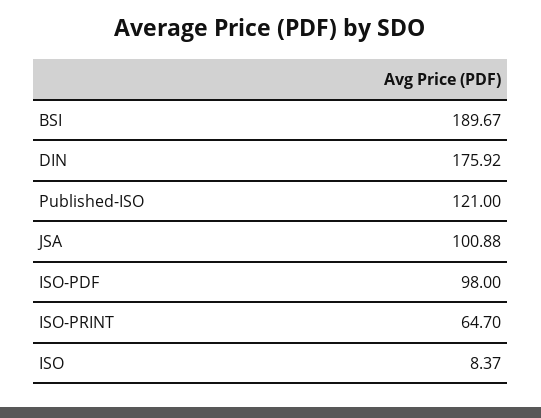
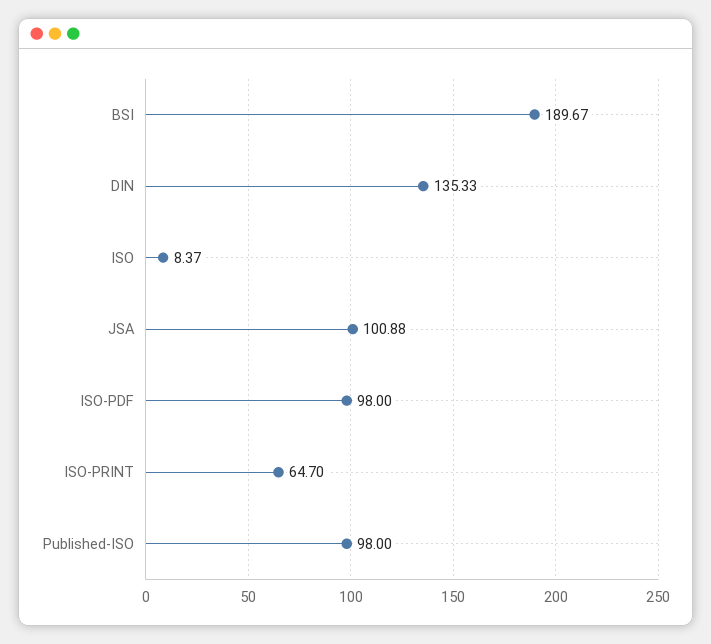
DIN: 175.92 -> 135.33
Published-ISO: 121 -> 98

